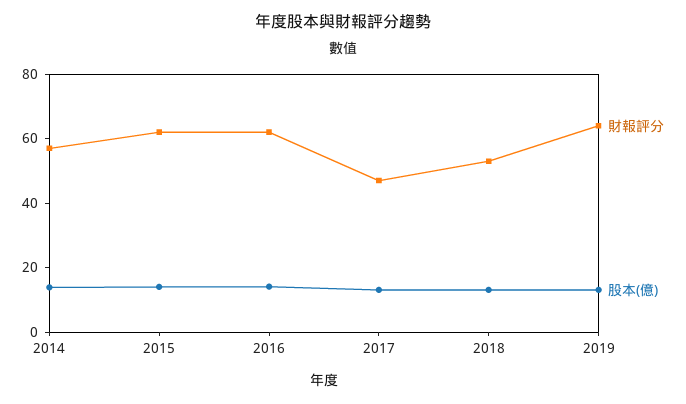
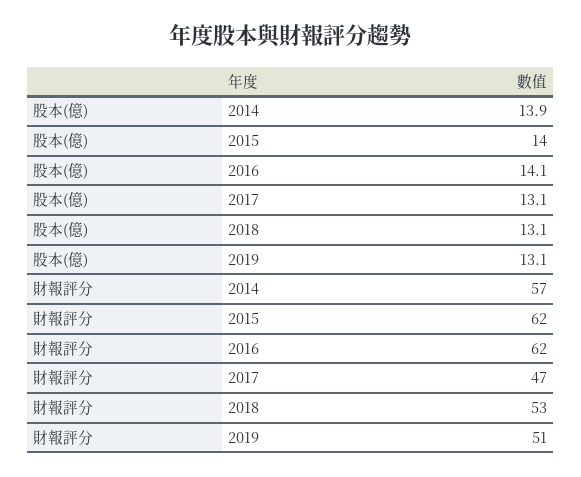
財報評分, 2019: 65 -> 51

